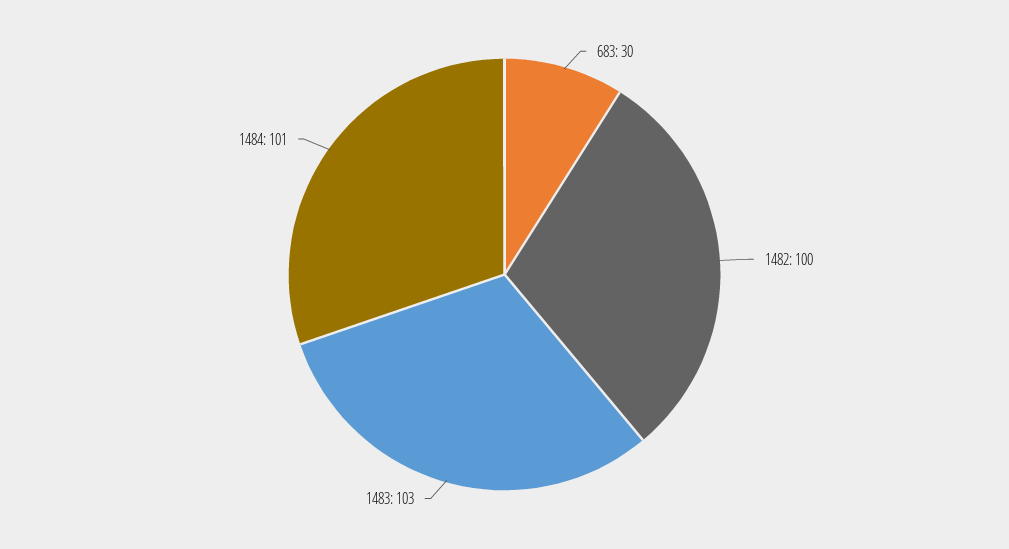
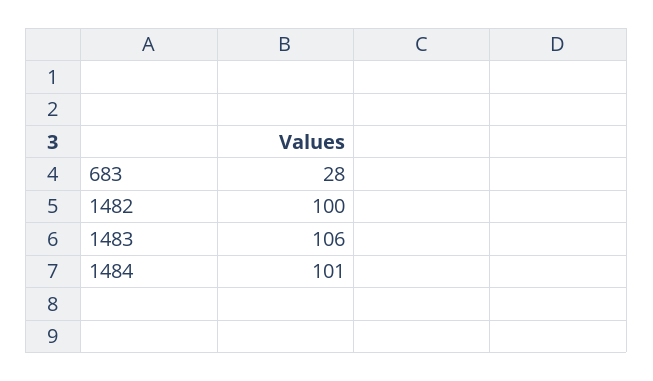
683: 30 -> 28
1483: 103 -> 106

